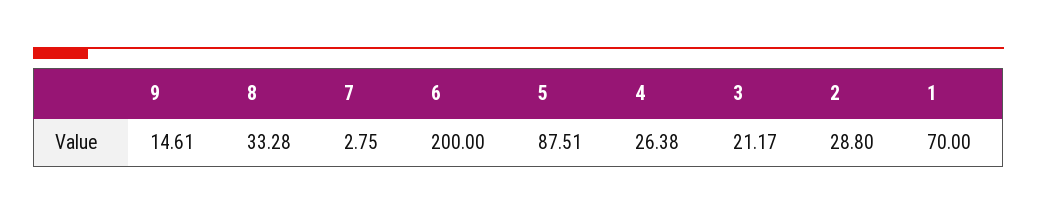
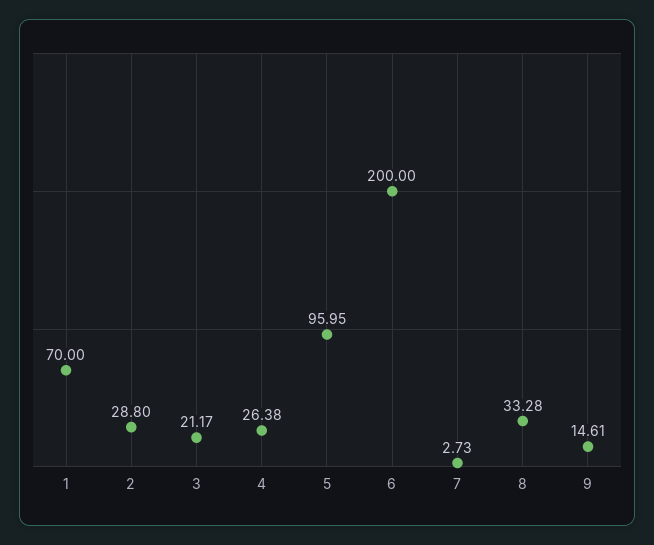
7: 2.75 -> 2.73
5: 87.51 -> 95.95

